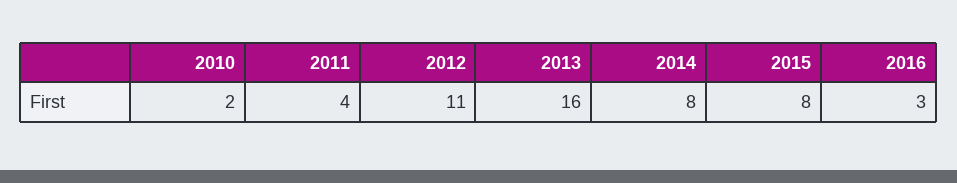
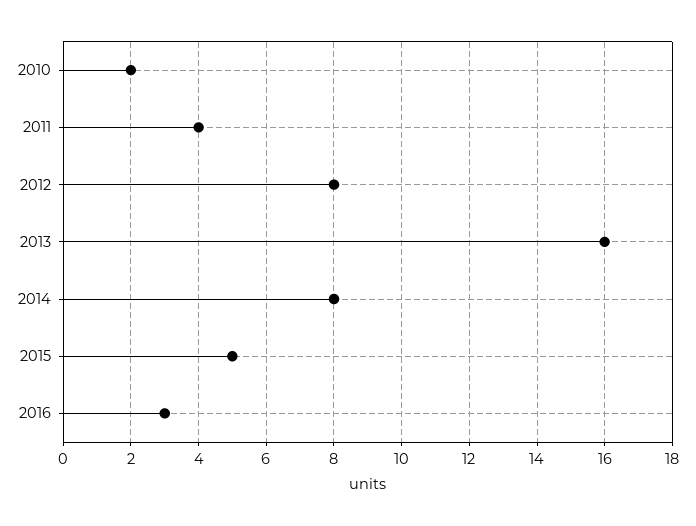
2012: 11 -> 8
2015: 8 -> 5

